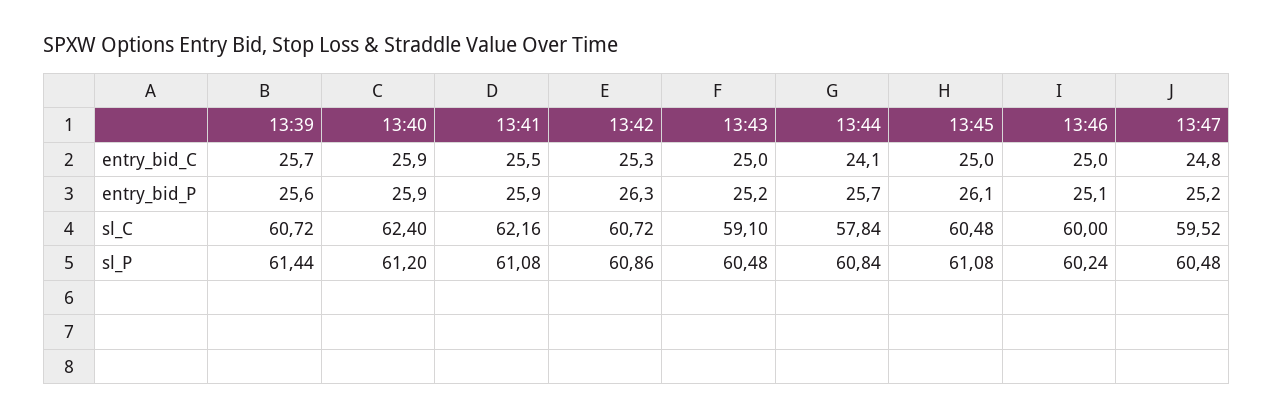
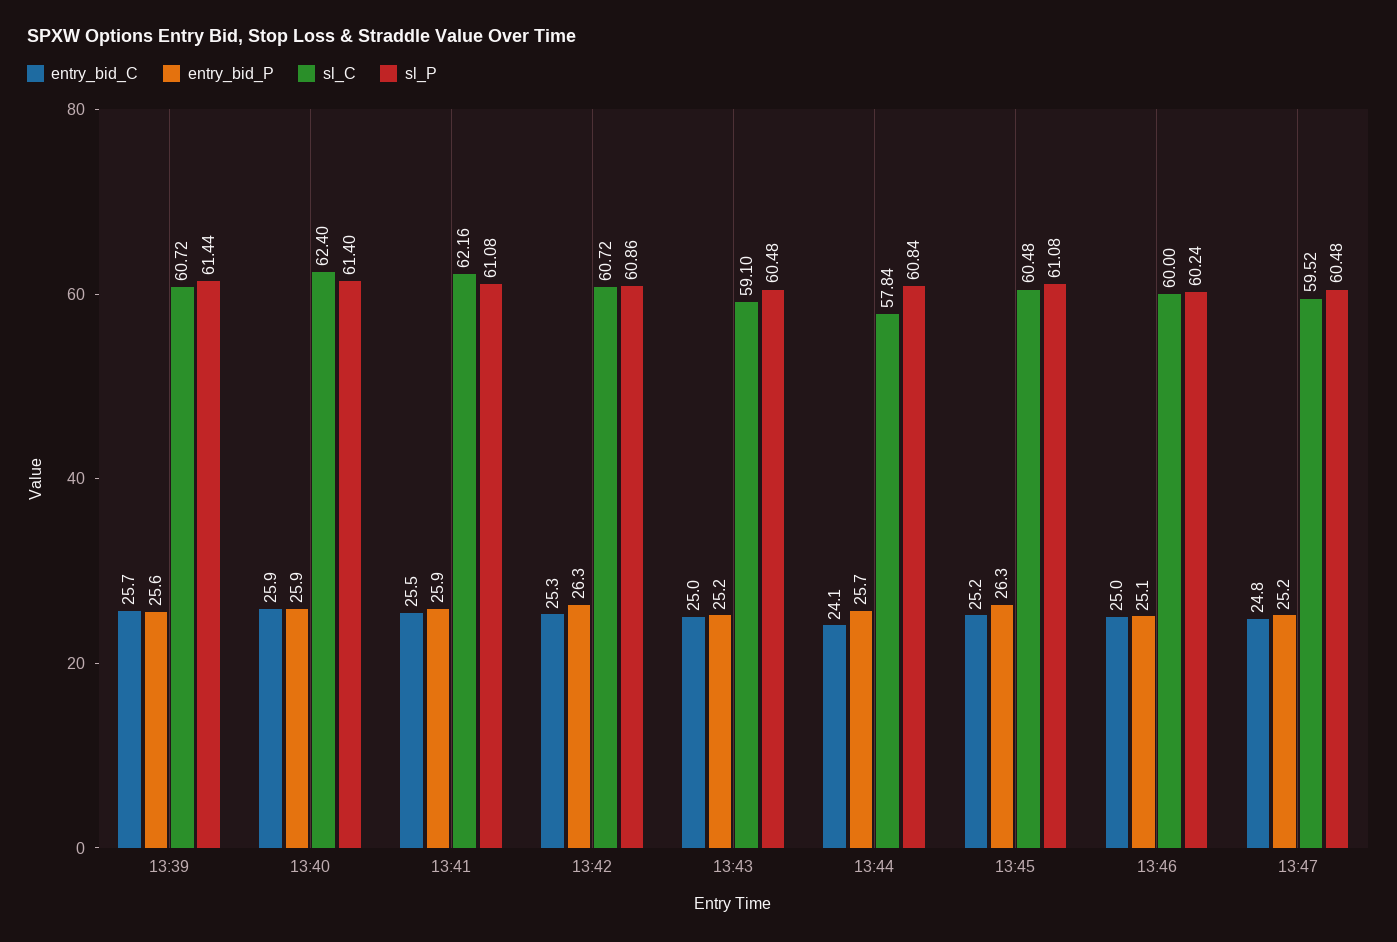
entry_bid_C, 13:45: 25 -> 25.2
entry_bid_P, 13:45: 26.1 -> 26.3
sl_P, 13:40: 61.2 -> 61.4

